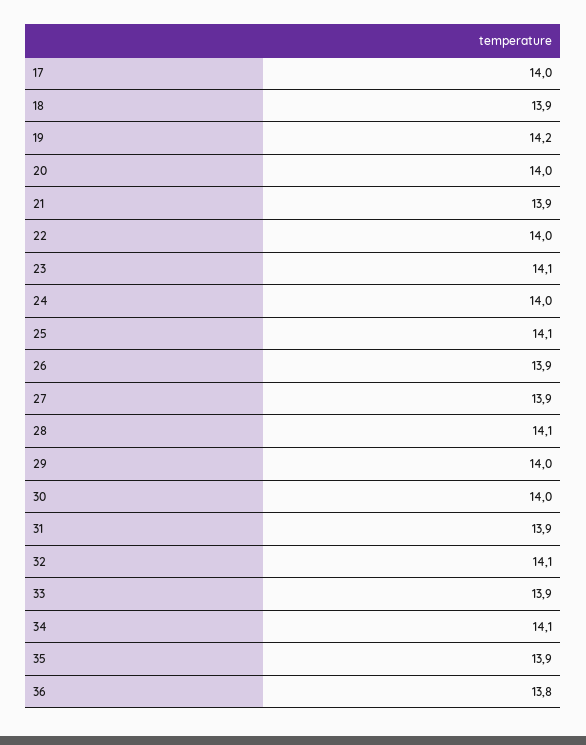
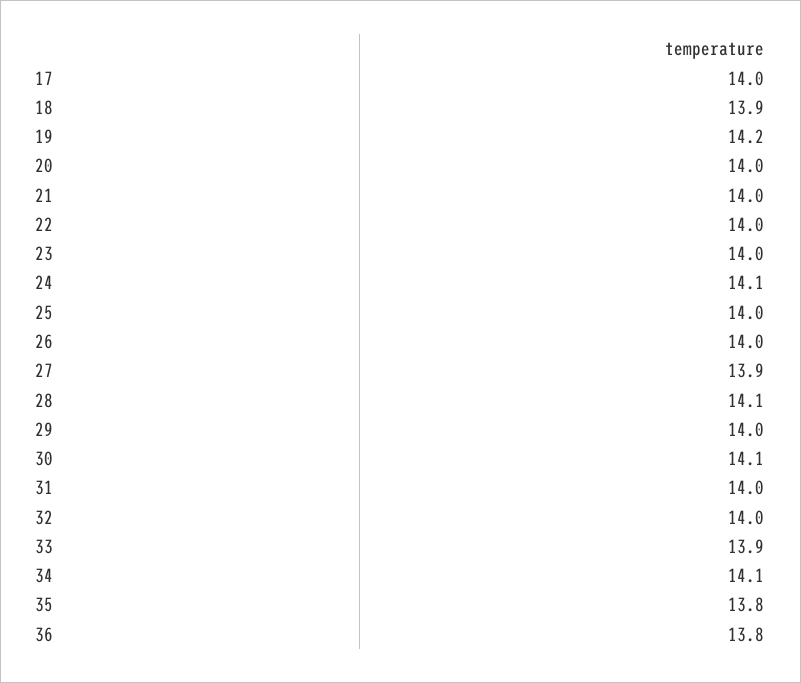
21: 13.9 -> 14
23: 14.1 -> 14
24: 14 -> 14.1
25: 14.1 -> 14
26: 13.9 -> 14
30: 14 -> 14.1
31: 13.9 -> 14
32: 14.1 -> 14
35: 13.9 -> 13.8

